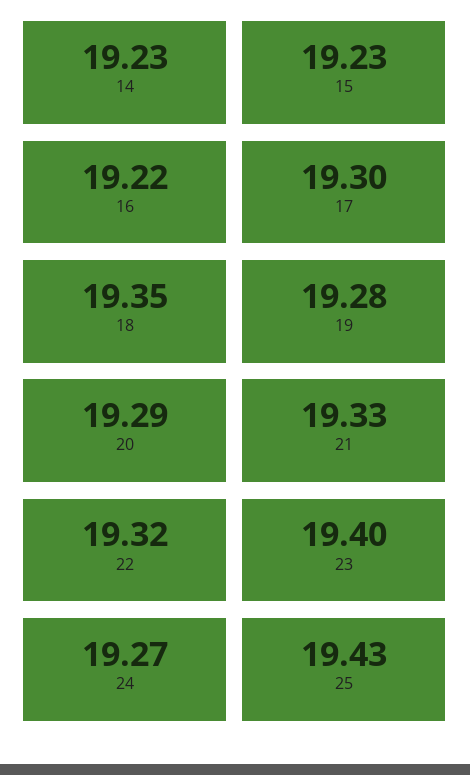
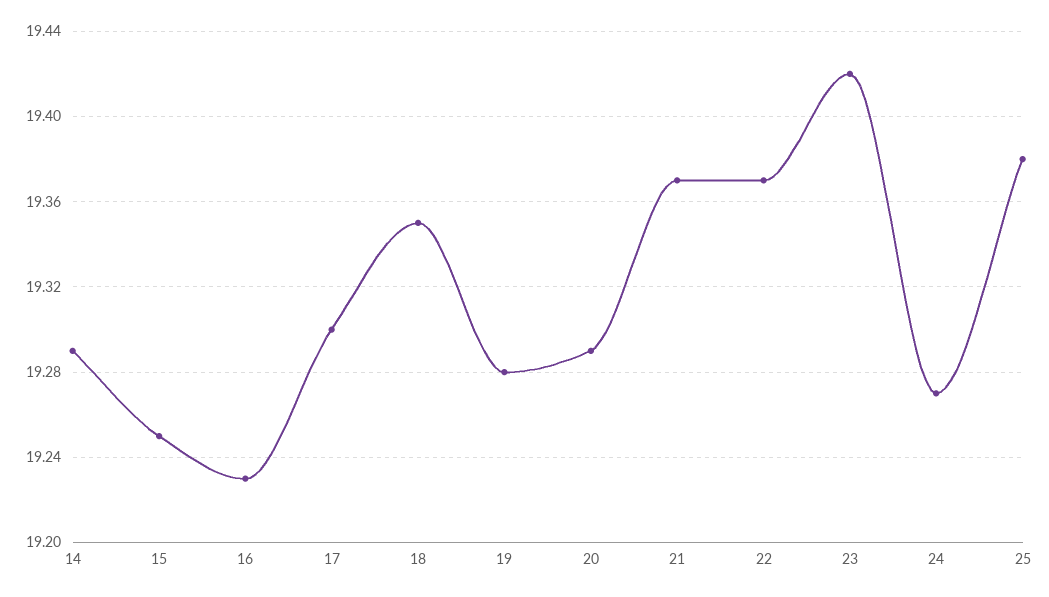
14: 19.23 -> 19.29
15: 19.23 -> 19.25
16: 19.22 -> 19.23
21: 19.33 -> 19.37
22: 19.32 -> 19.37
23: 19.4 -> 19.42
25: 19.43 -> 19.38

